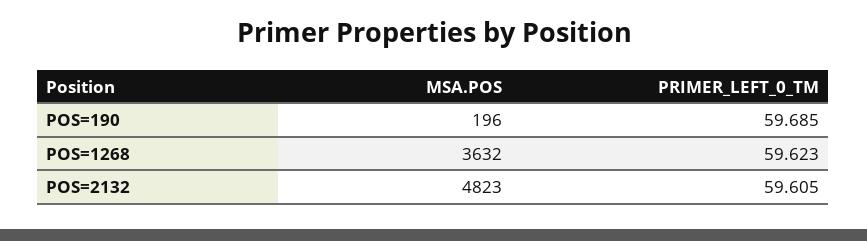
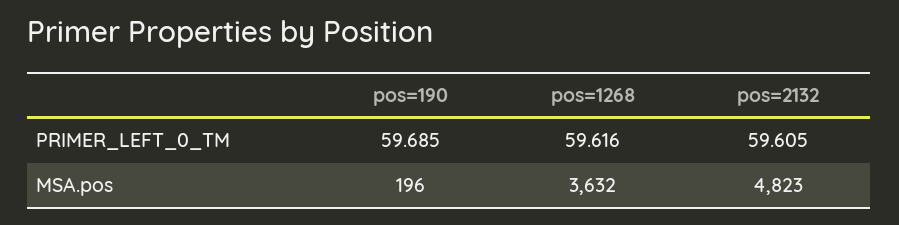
PRIMER_LEFT_0_TM, POS=1268: 59.623 -> 59.616

